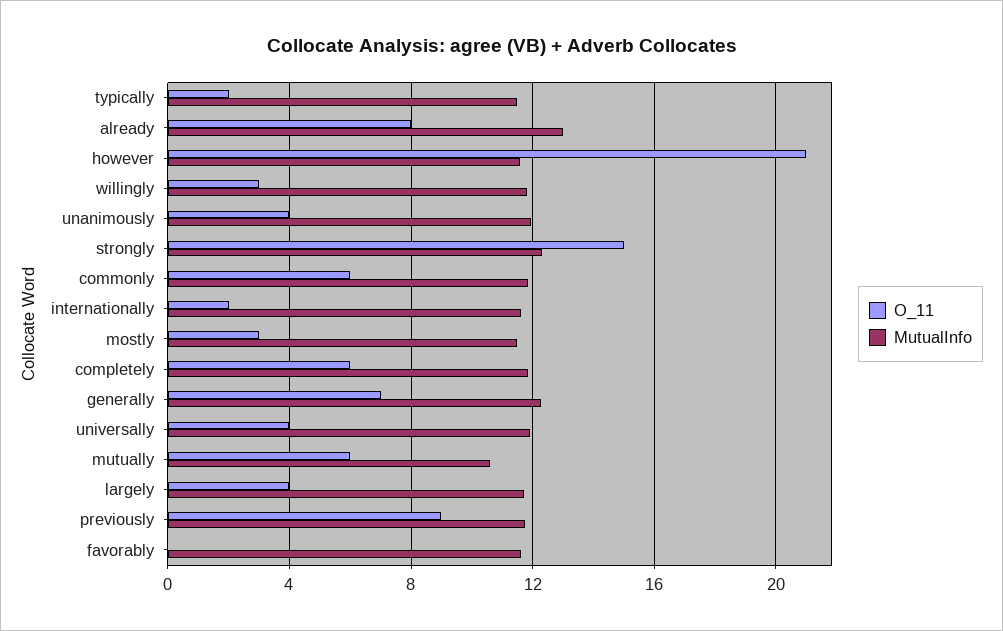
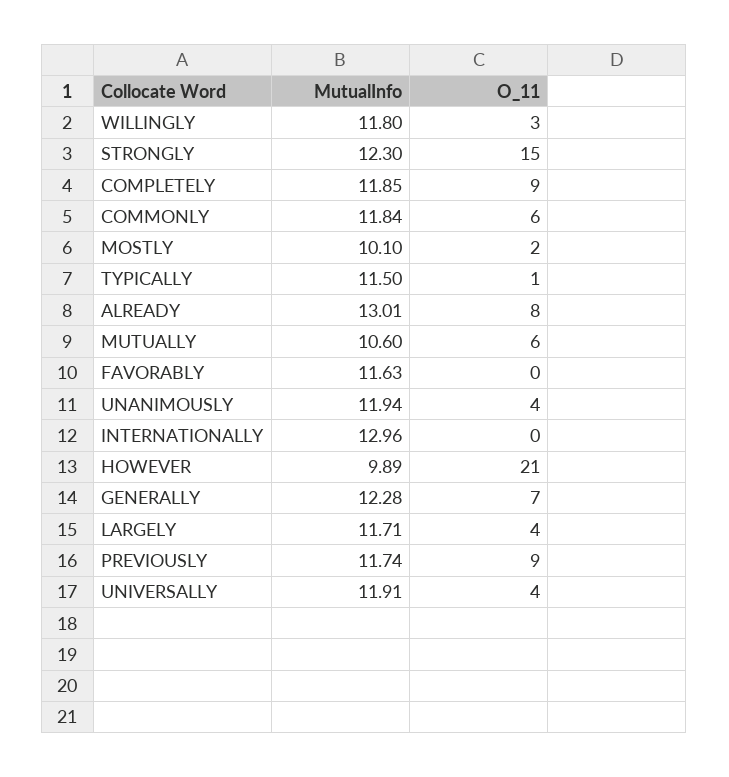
O_11, typically: 2 -> 1
MutualInfo, however: 11.5 -> 9.89
O_11, internationally: 2 -> 0
MutualInfo, internationally: 11.5 -> 12.96
O_11, mostly: 3 -> 2
MutualInfo, mostly: 11.5 -> 10.1
O_11, completely: 6 -> 9

